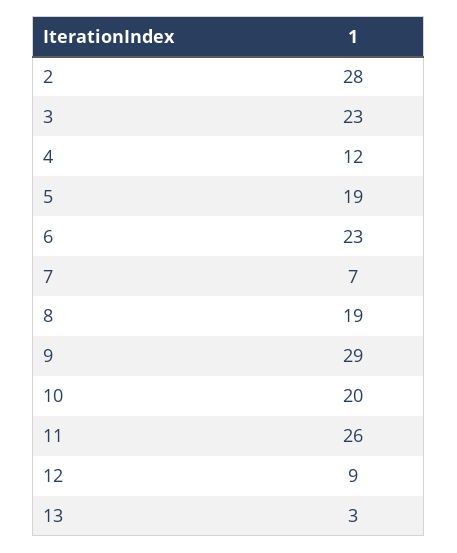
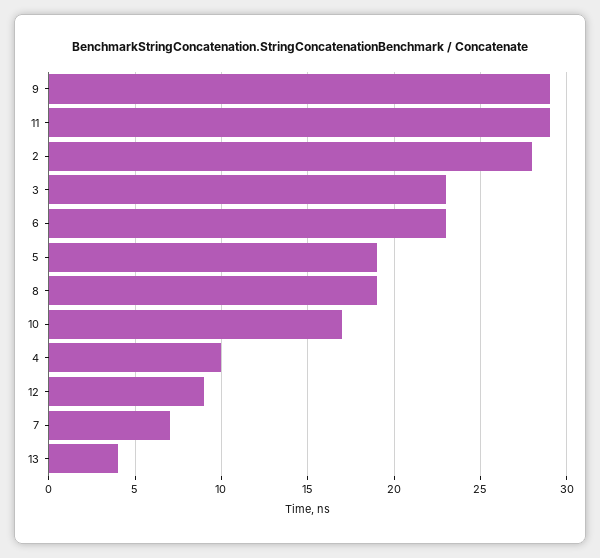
4: 12 -> 10
10: 20 -> 17
11: 26 -> 29
13: 3 -> 4

